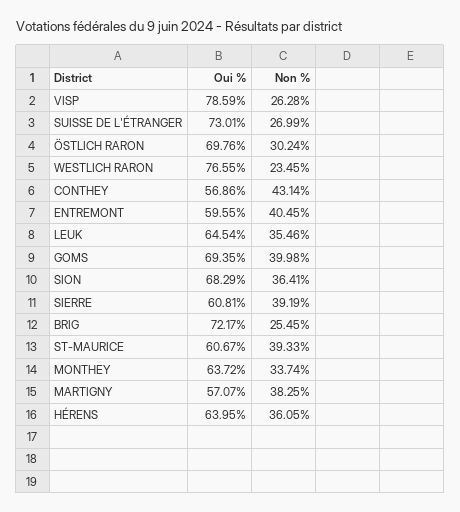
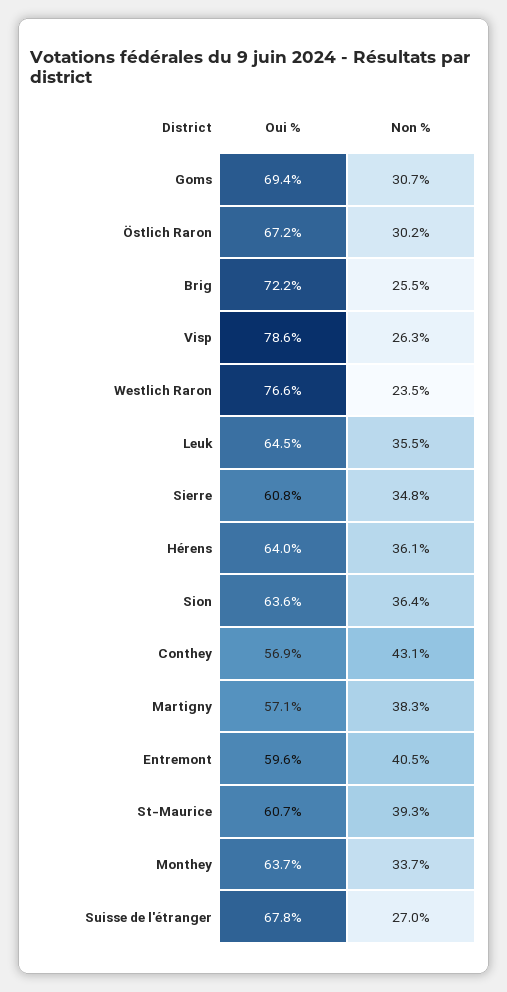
Oui %, SUISSE DE L'ÉTRANGER: 73.01 -> 67.8
Oui %, ÖSTLICH RARON: 69.76 -> 67.2
Non %, GOMS: 39.98 -> 30.7
Oui %, SION: 68.29 -> 63.6
Non %, SIERRE: 39.19 -> 34.8

